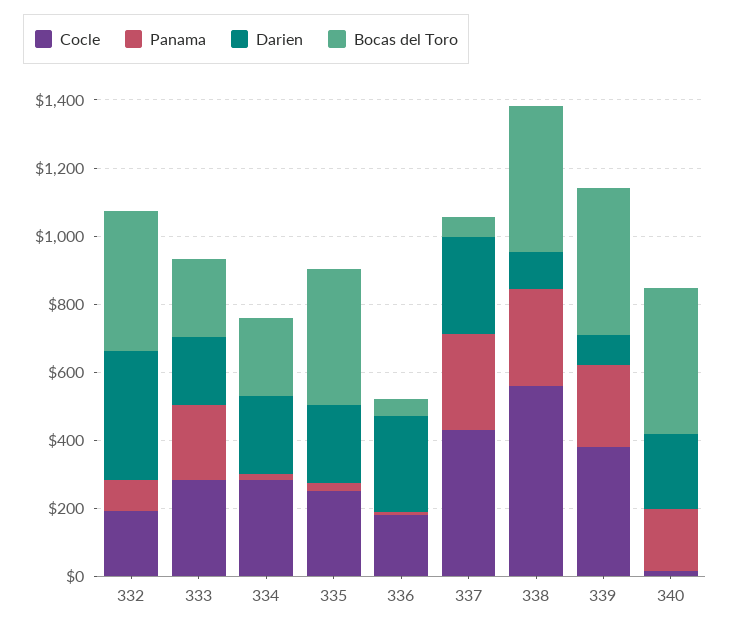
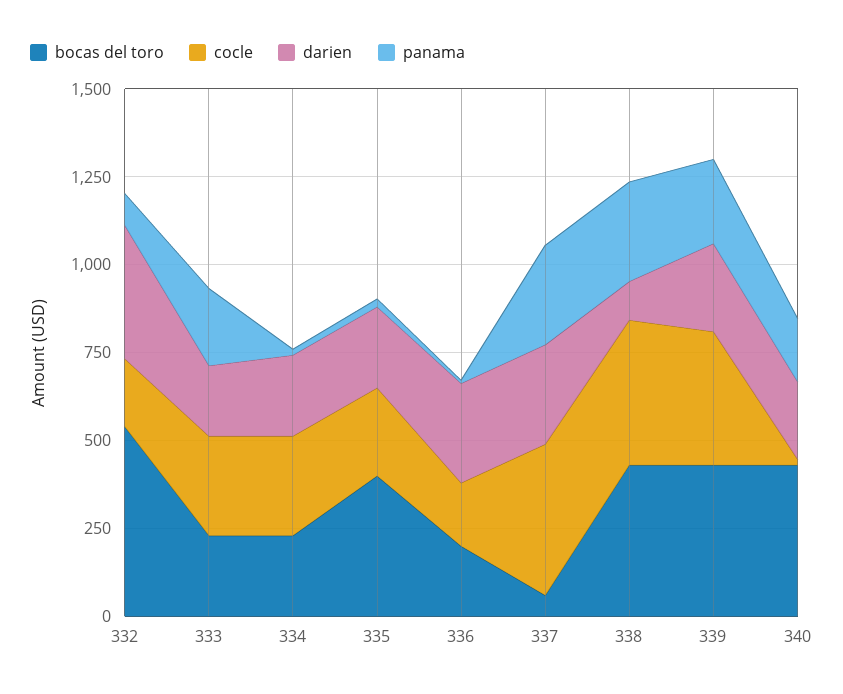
Bocas del Toro, 332: 400 -> 550
Bocas del Toro, 336: 50 -> 200
Cocle, 338: 550 -> 400
Darien, 339: 100 -> 250

